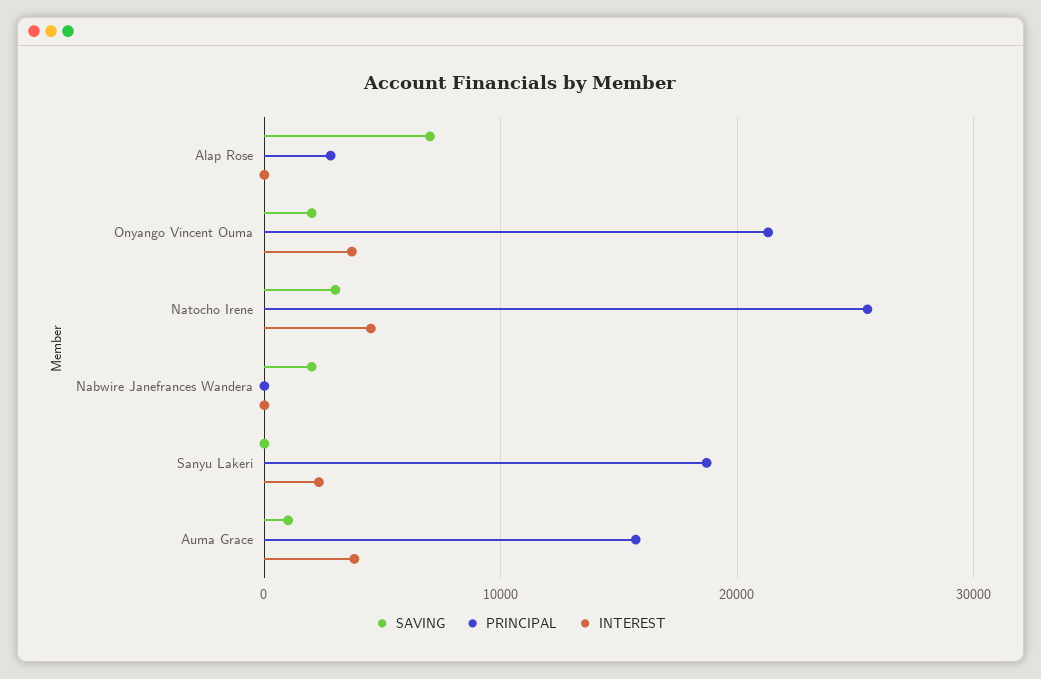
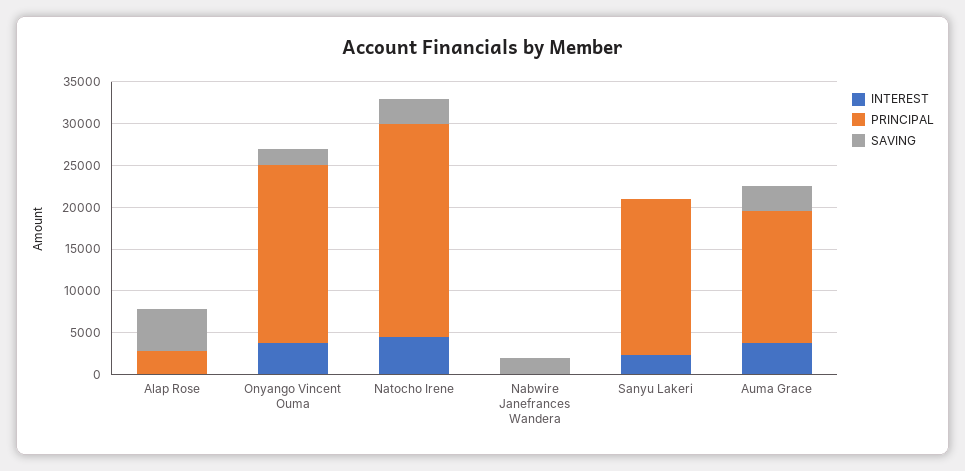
SAVING, Alap Rose: 7000 -> 5000
SAVING, Auma Grace: 1000 -> 3000

